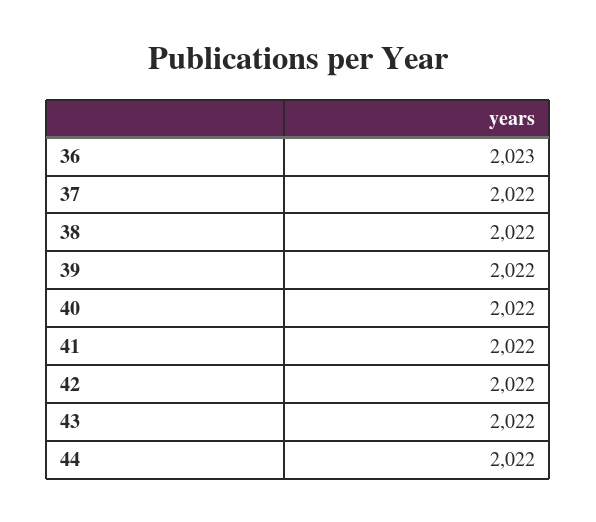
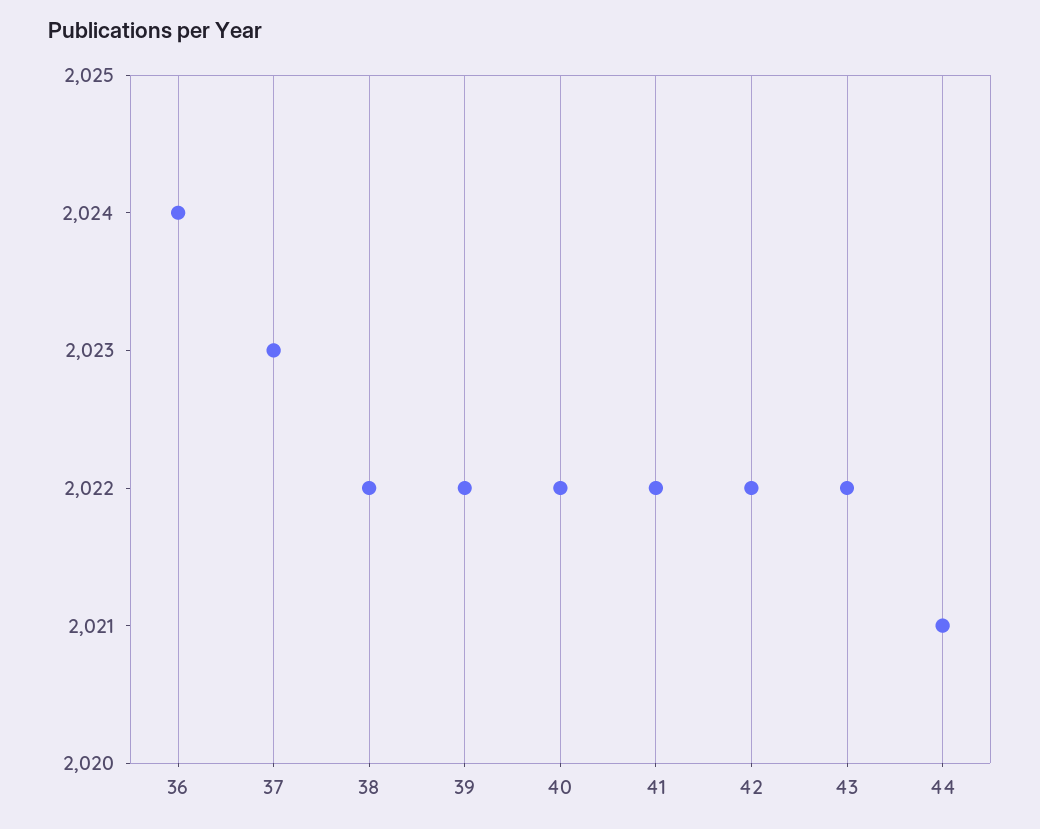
36: 2023 -> 2024
37: 2022 -> 2023
44: 2022 -> 2021

